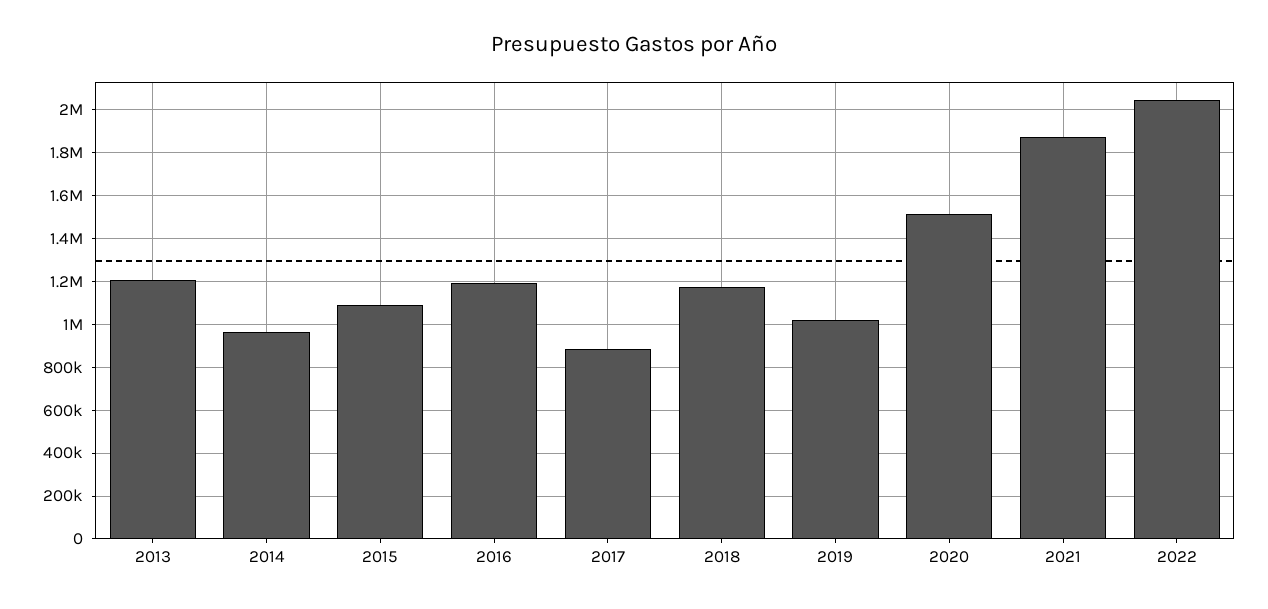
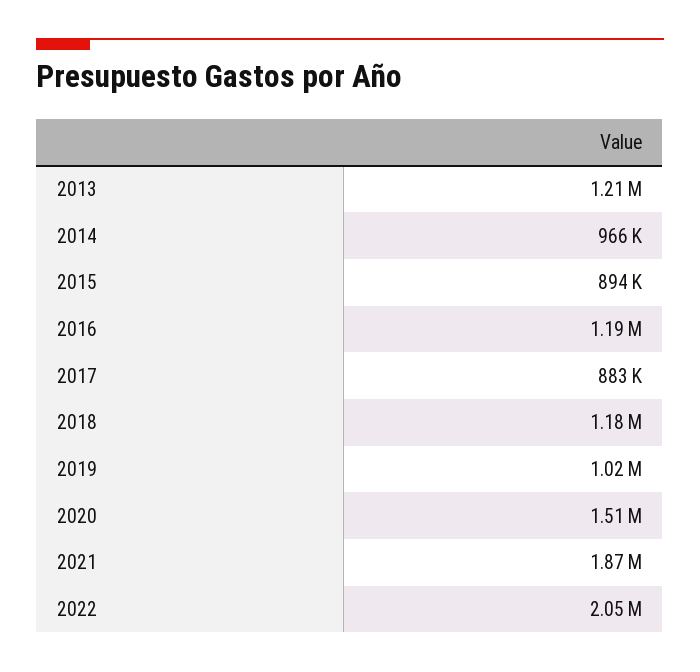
2015: 1100000 -> 894000

